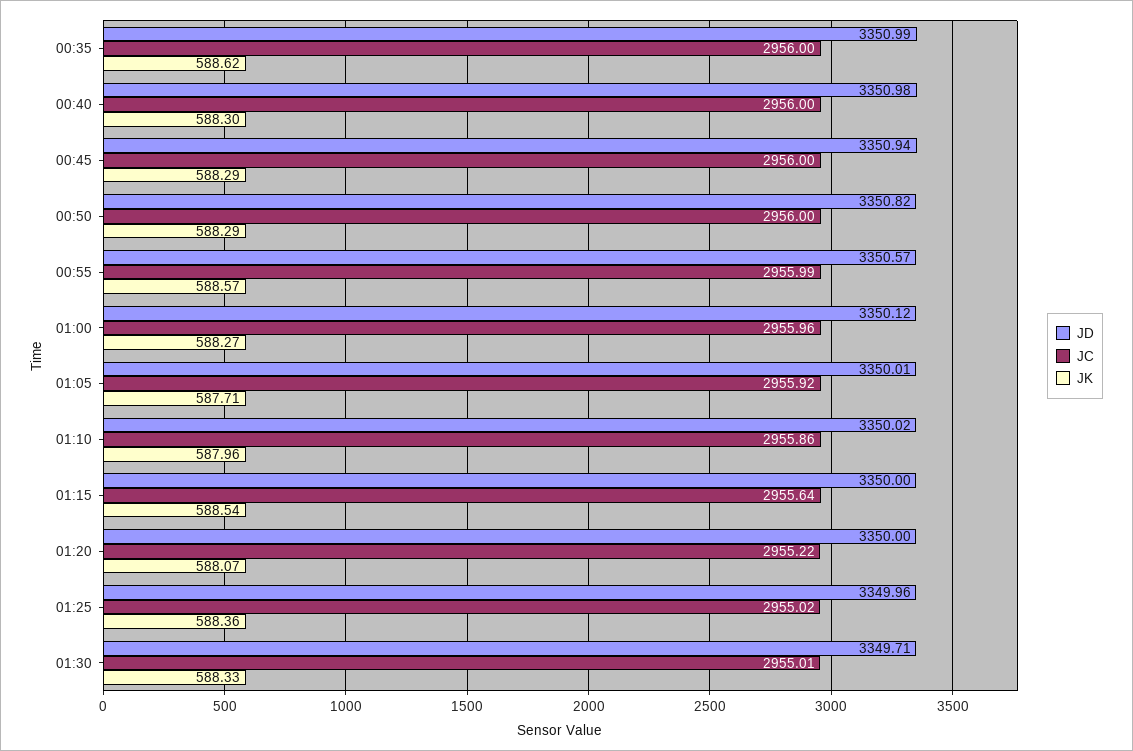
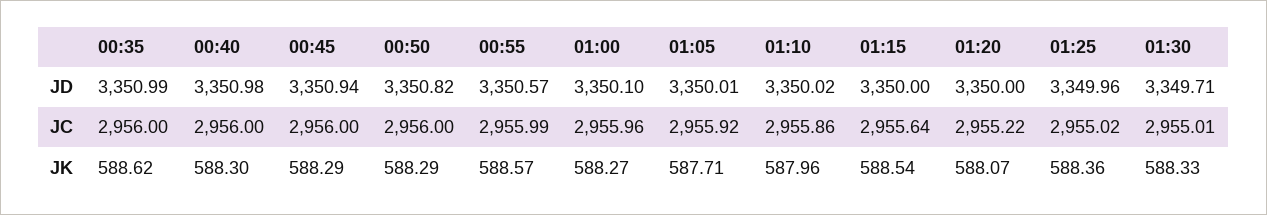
JD, 01:00: 3350.12 -> 3350.1

